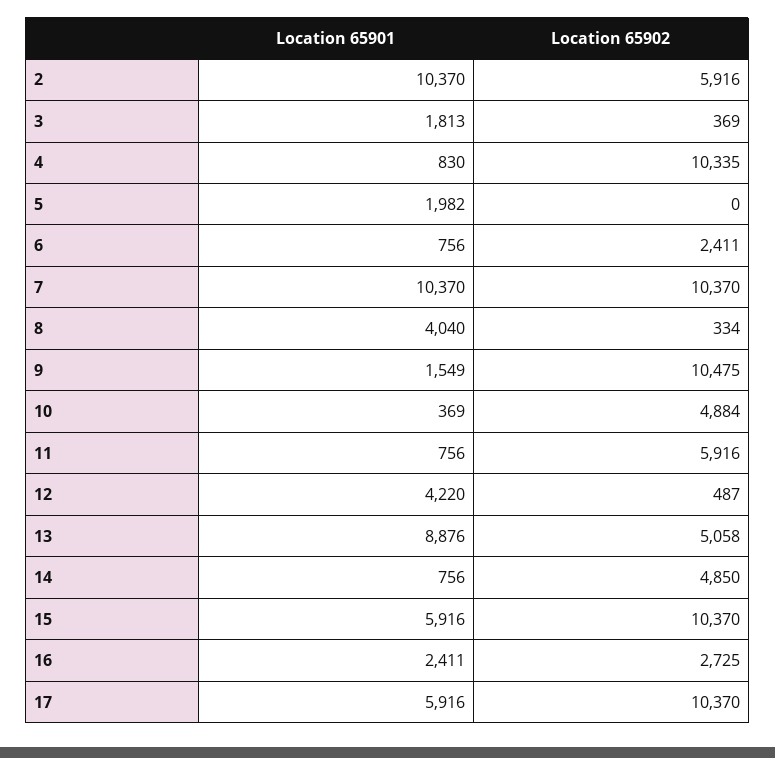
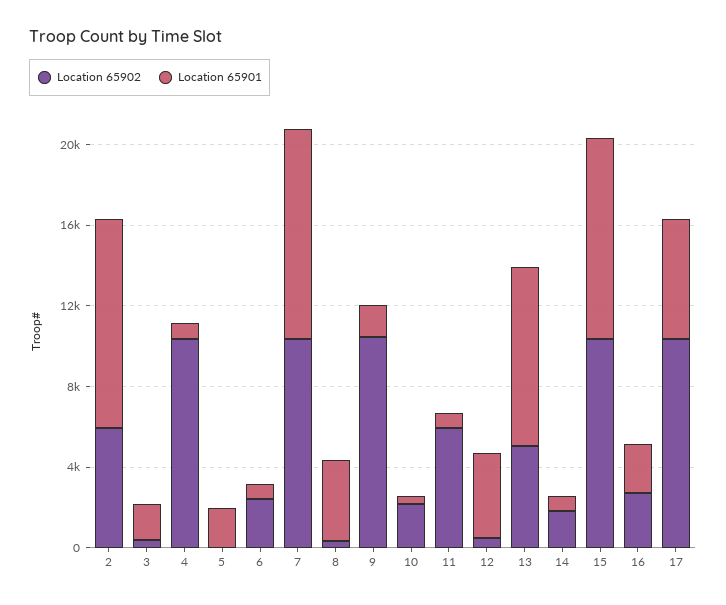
Location 65902, 10: 4884 -> 2000
Location 65902, 14: 4850 -> 2000
Location 65901, 15: 5916 -> 10000

